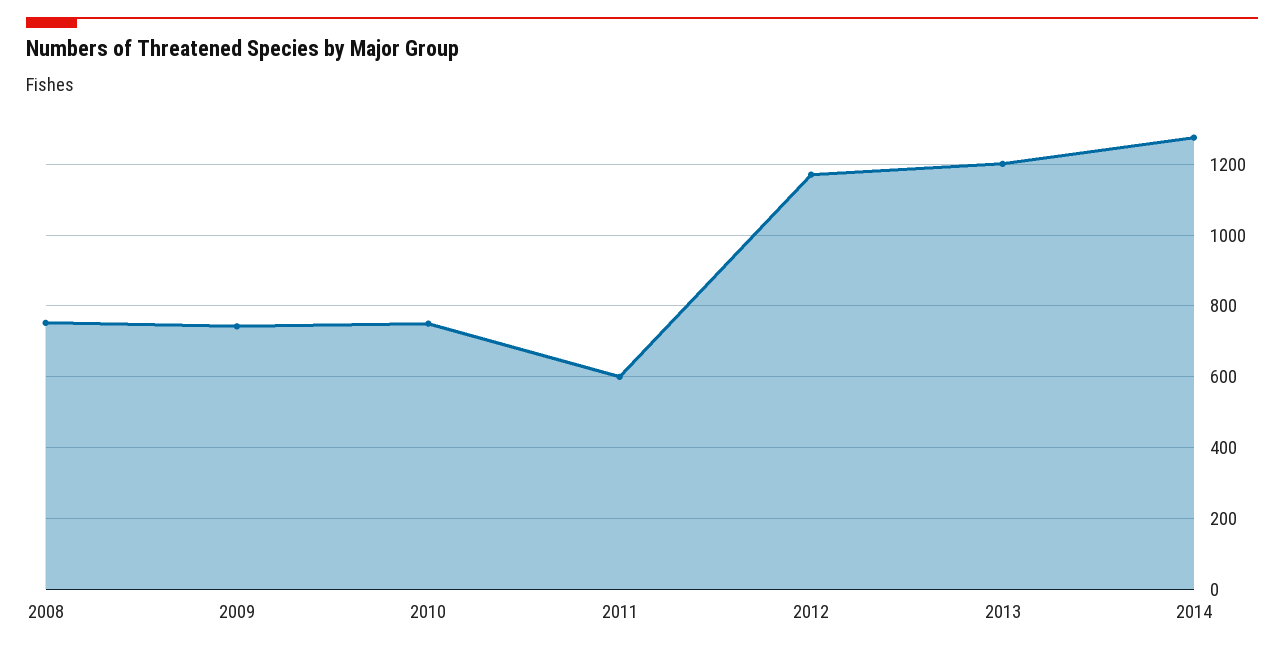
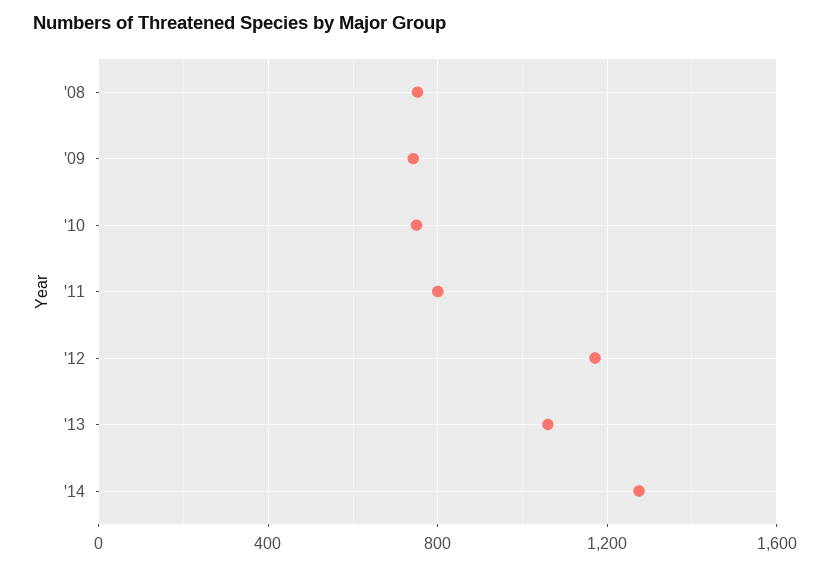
2011: 600 -> 800
2013: 1200 -> 1050

